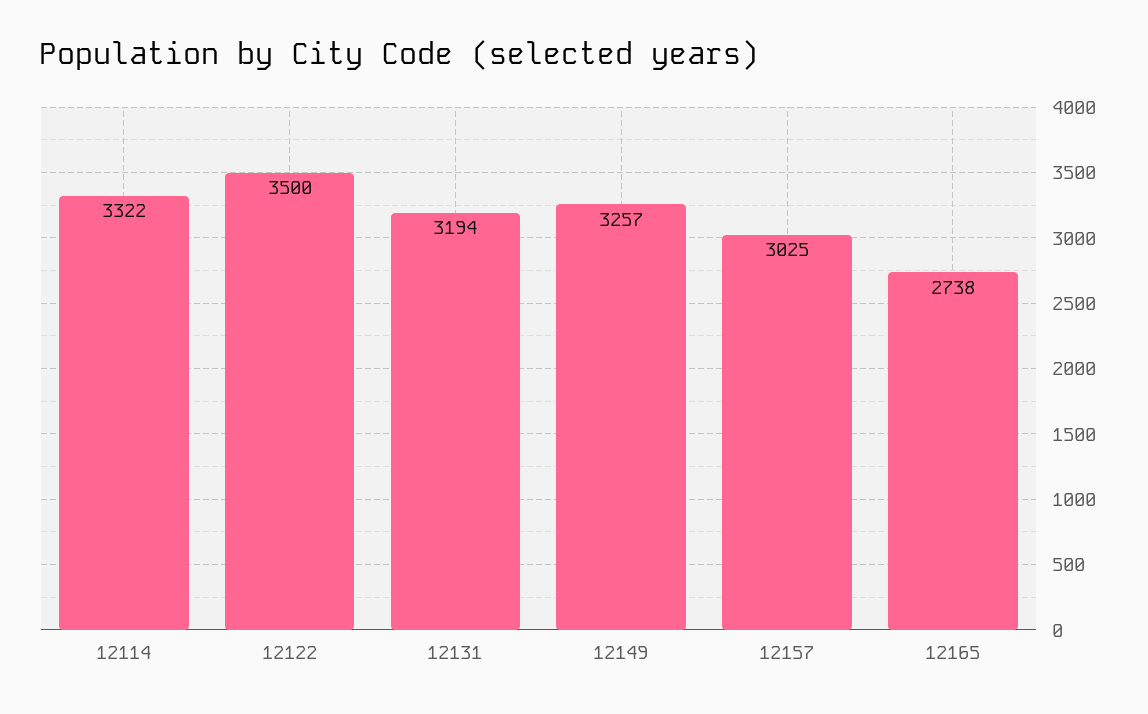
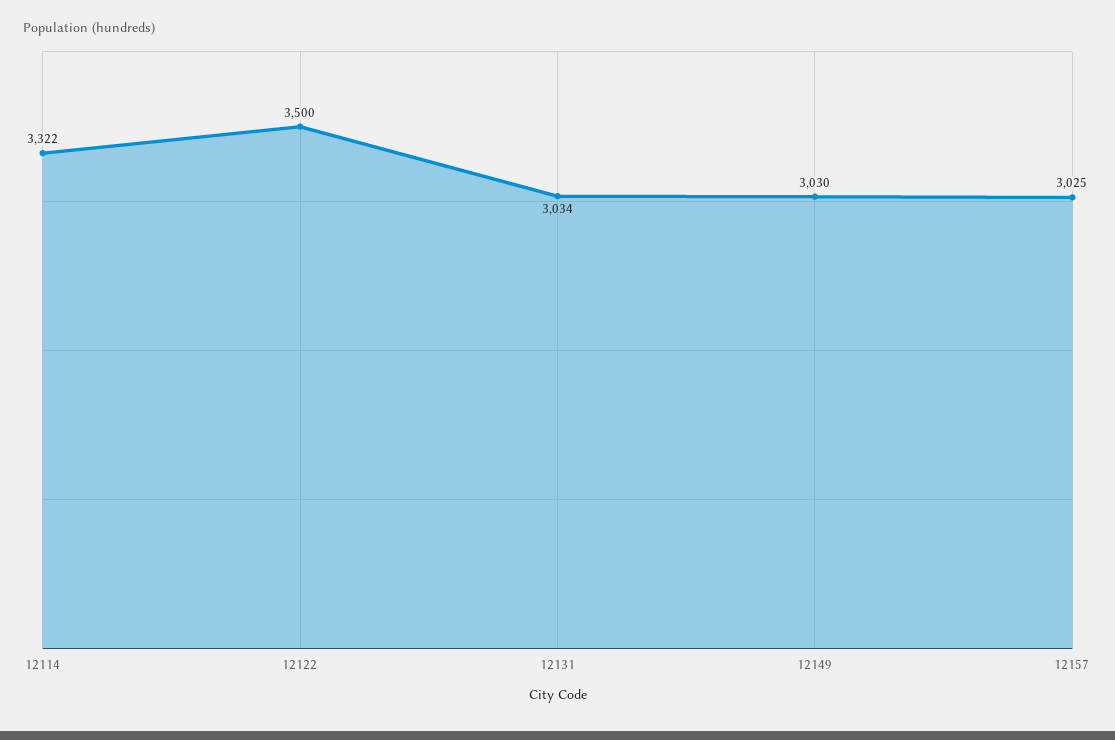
12131: 3194 -> 3034
12149: 3257 -> 3030
12165: 2738 -> none

